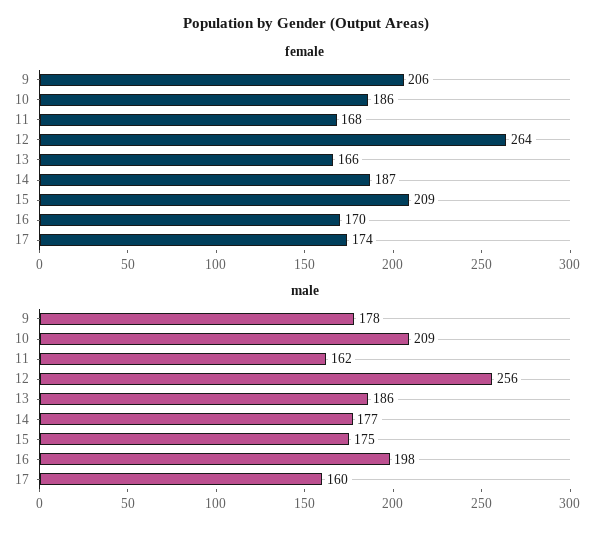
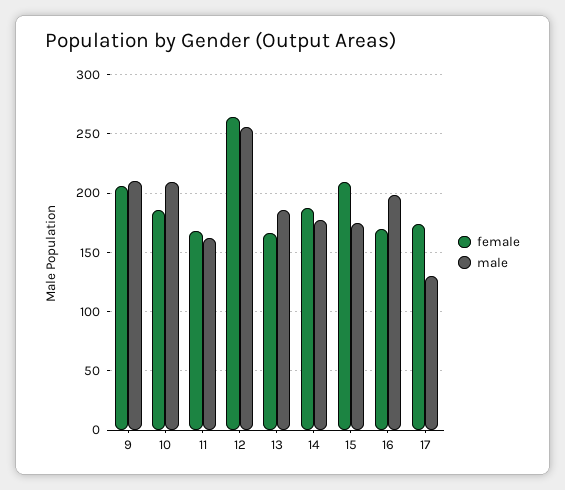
male, 9: 178 -> 210
male, 17: 160 -> 130

